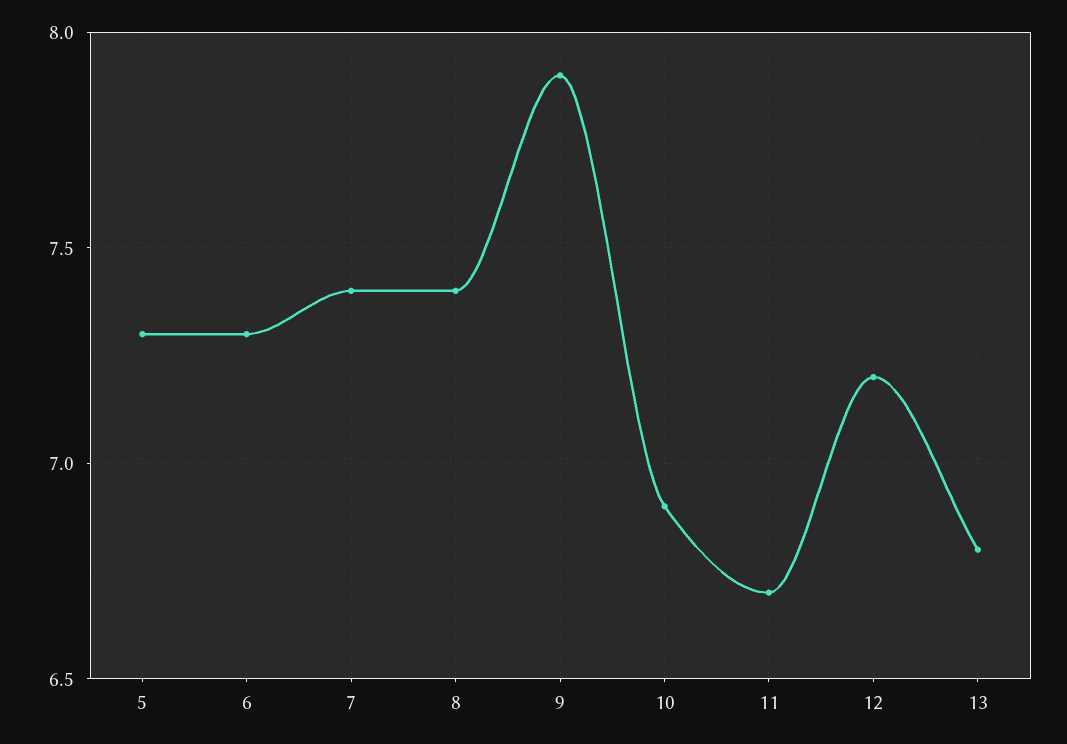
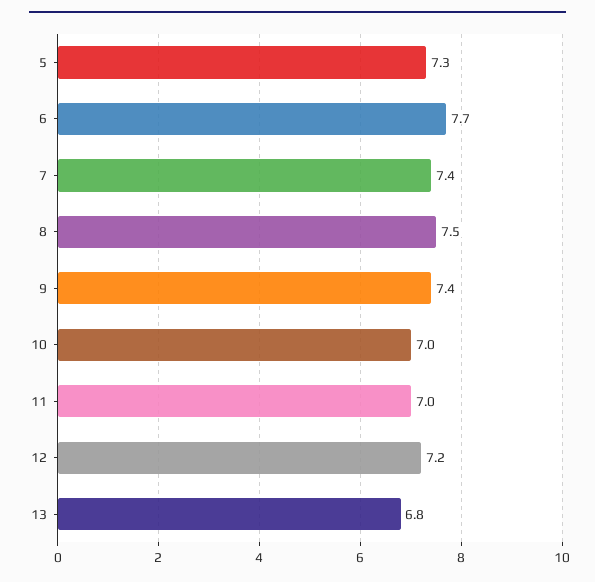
6: 7.3 -> 7.7
8: 7.4 -> 7.5
9: 7.9 -> 7.4
10: 6.9 -> 7
11: 6.7 -> 7

